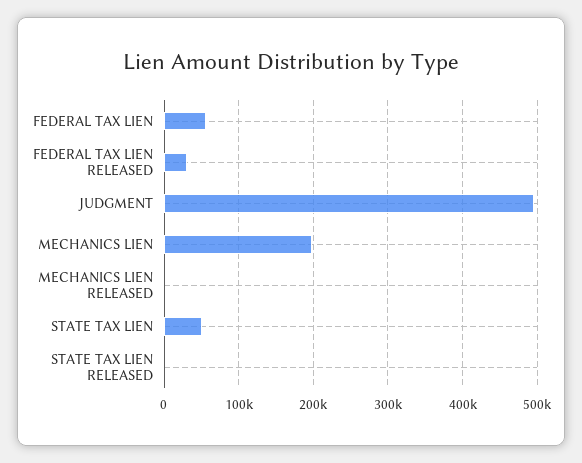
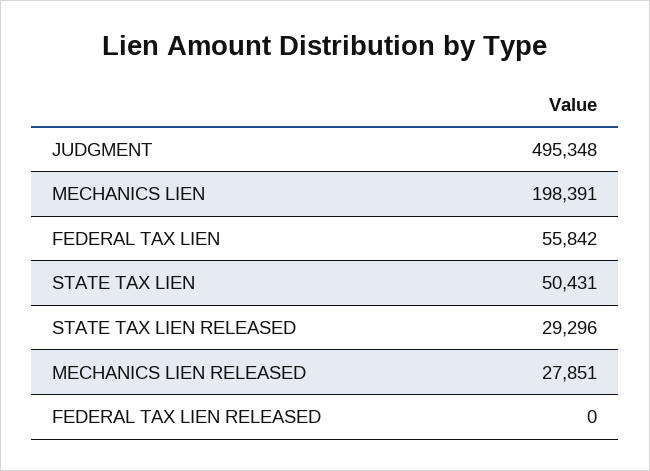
FEDERAL TAX LIEN RELEASED: 30000 -> 0
MECHANICS LIEN RELEASED: 0 -> 27851
STATE TAX LIEN RELEASED: 0 -> 29296

